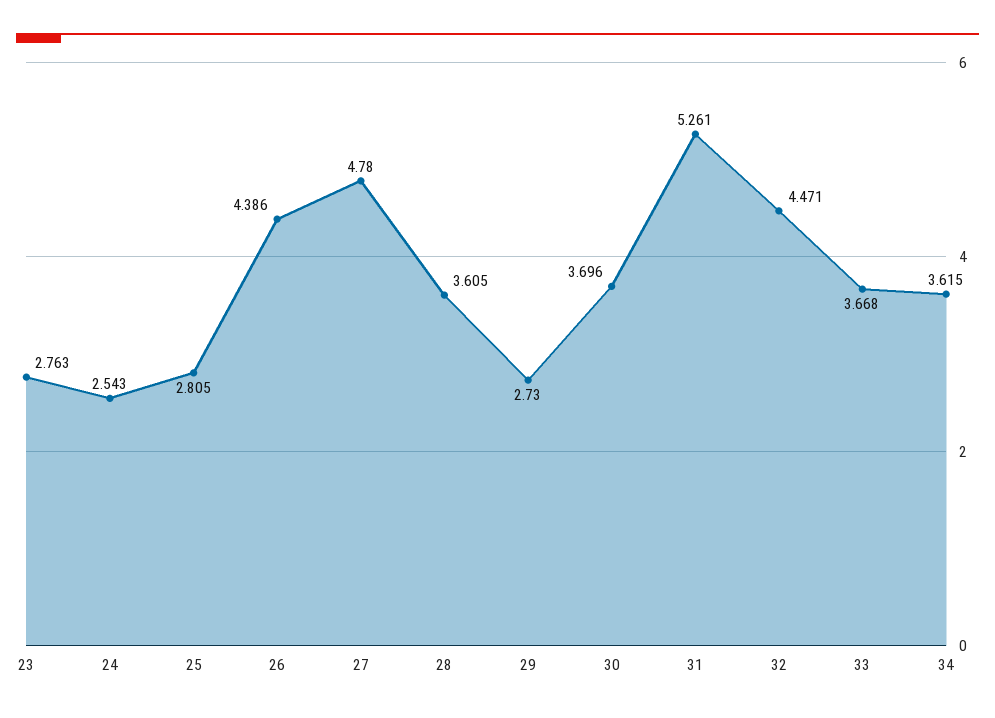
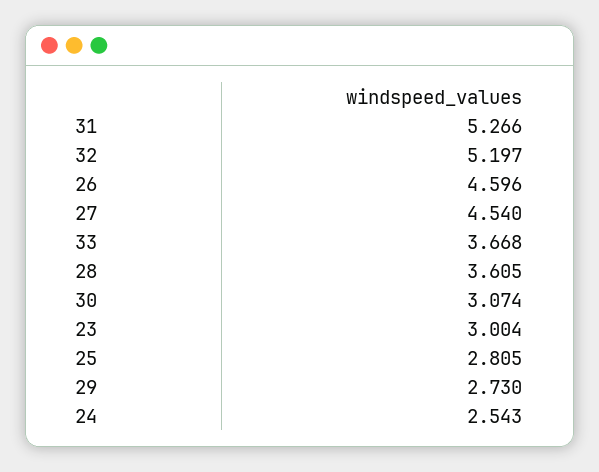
23: 2.763 -> 3.004
26: 4.386 -> 4.596
27: 4.78 -> 4.54
30: 3.696 -> 3.074
31: 5.261 -> 5.266
32: 4.471 -> 5.197
34: 3.615 -> none

